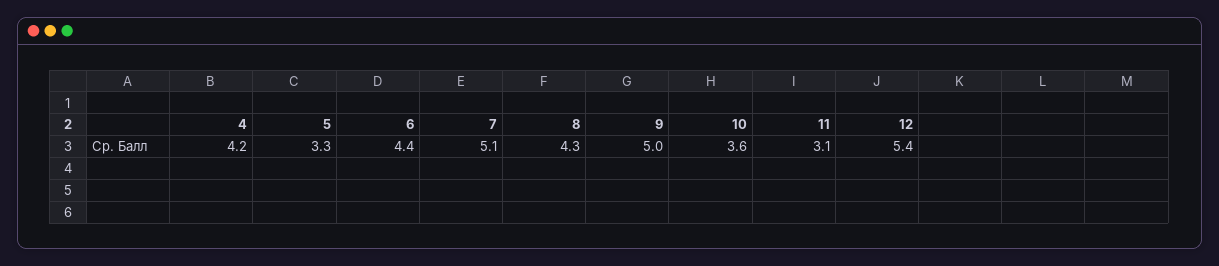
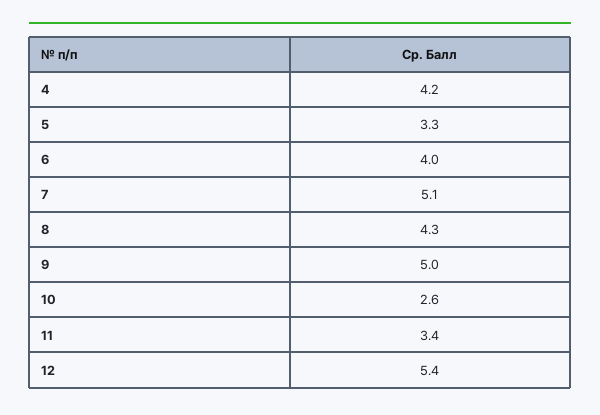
6: 4.4 -> 4
10: 3.6 -> 2.6
11: 3.1 -> 3.4

